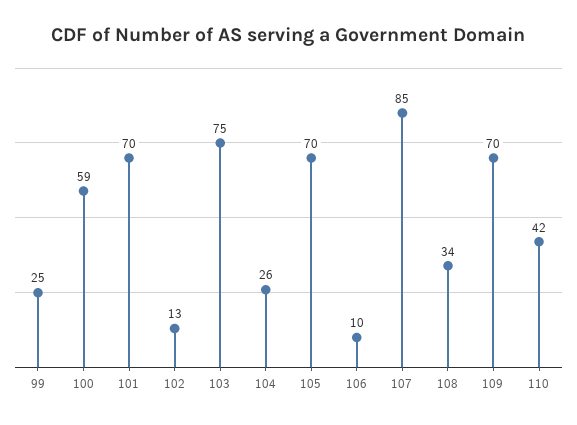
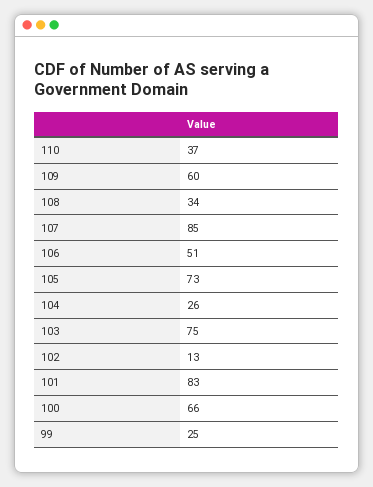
100: 59 -> 66
101: 70 -> 83
105: 70 -> 73
106: 10 -> 51
109: 70 -> 60
110: 42 -> 37

